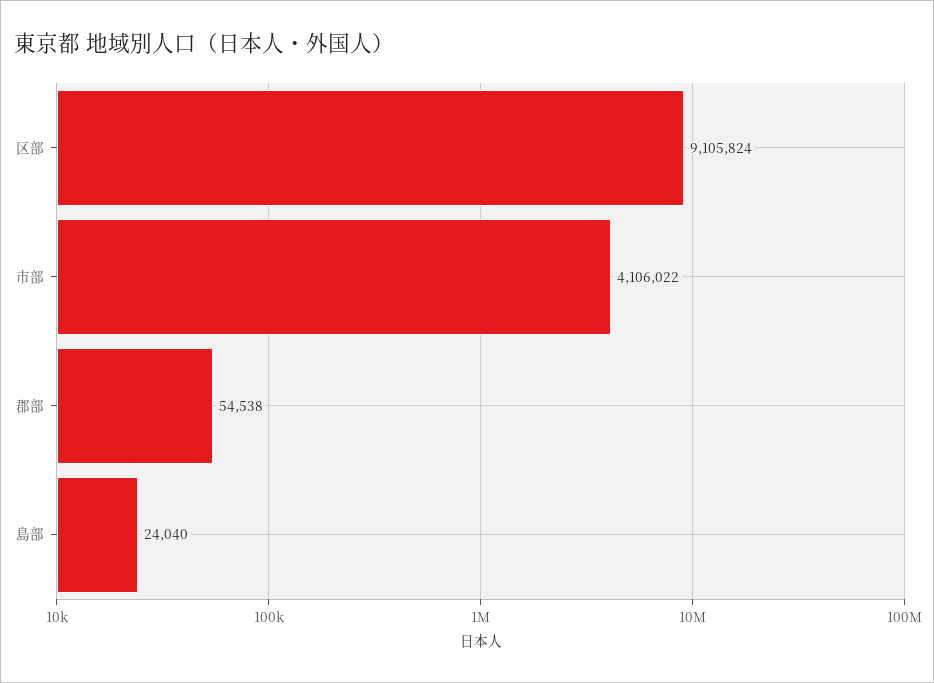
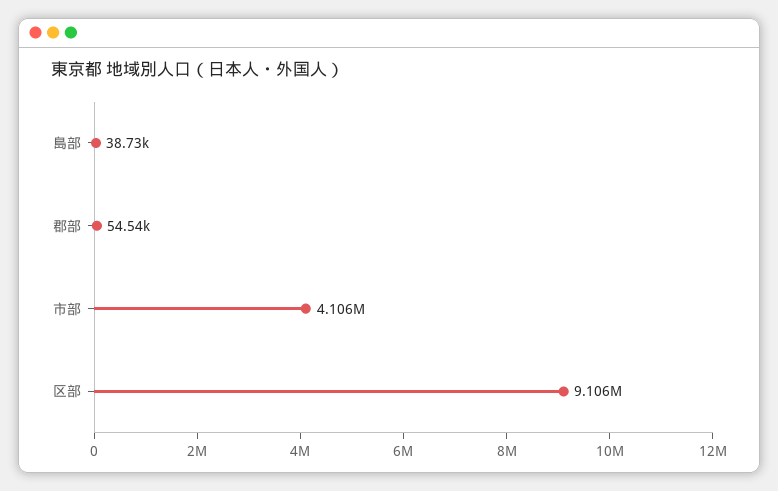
島部: 24040 -> 38730

